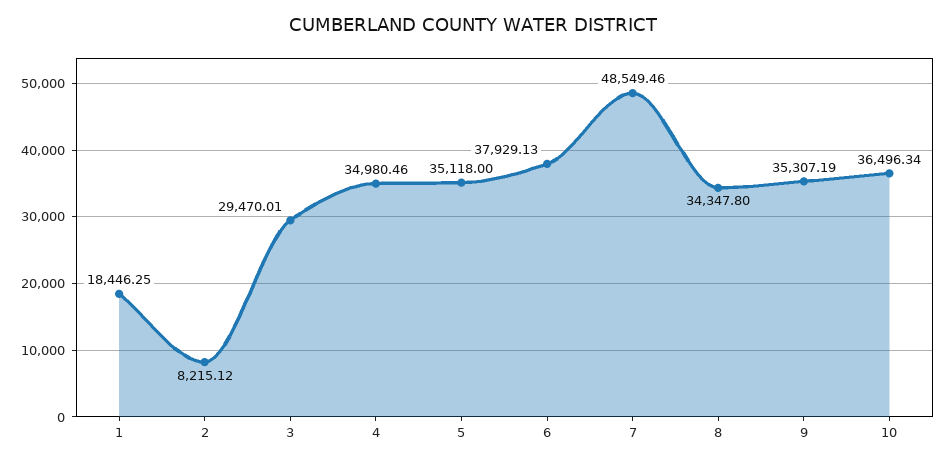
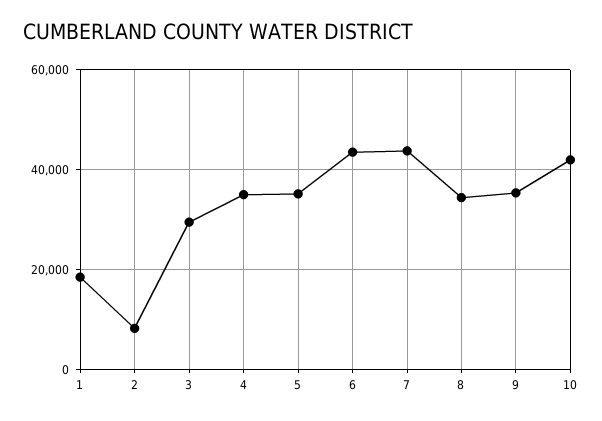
6: 37929.13 -> 44000
7: 48549.46 -> 44000
10: 36496.34 -> 42000

